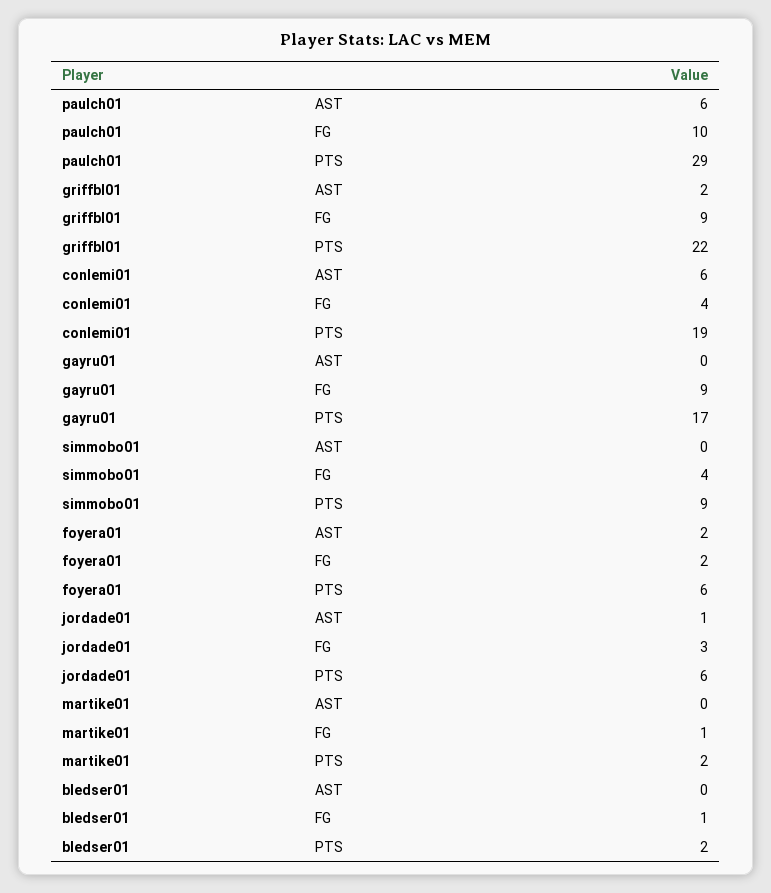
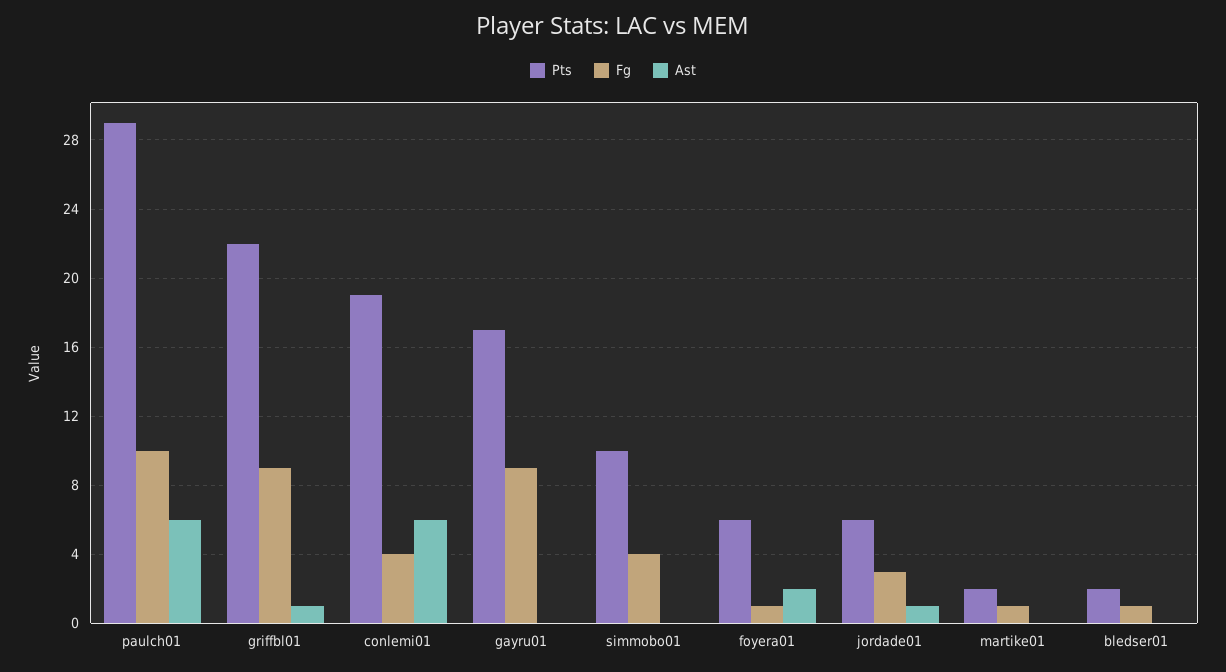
AST, griffbl01: 2 -> 1
PTS, simmobo01: 9 -> 10
FG, foyera01: 2 -> 1

